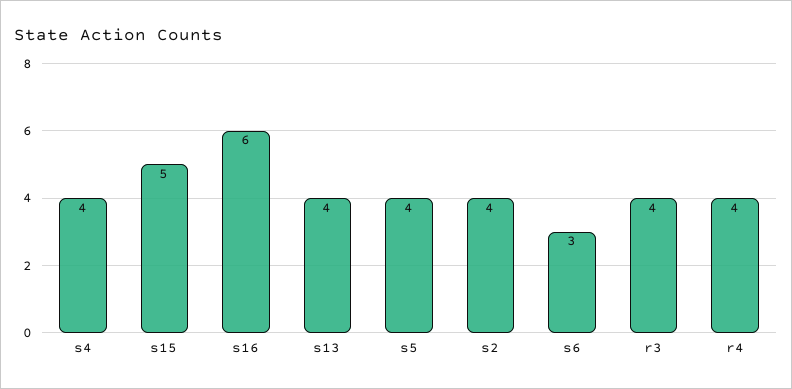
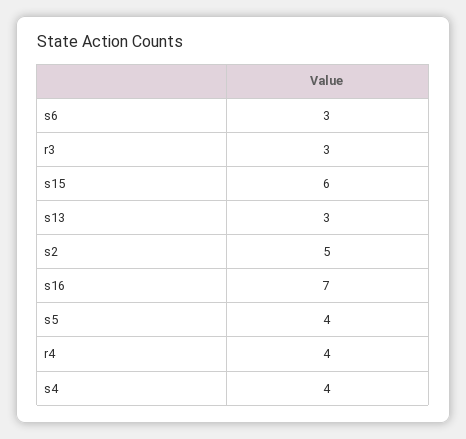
s15: 5 -> 6
s16: 6 -> 7
s13: 4 -> 3
s2: 4 -> 5
r3: 4 -> 3

